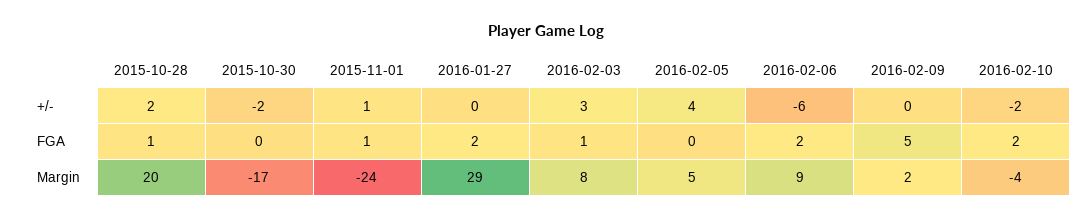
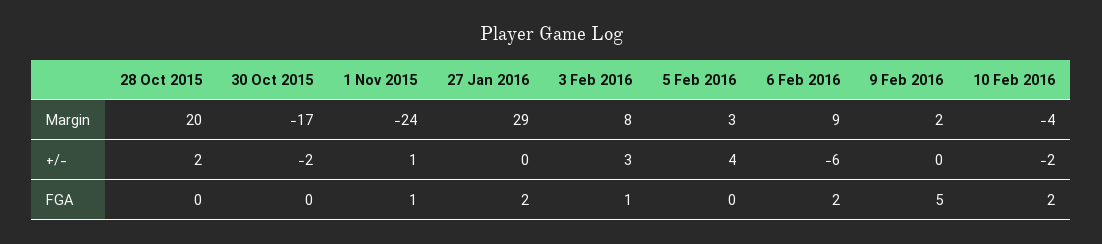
2015-10-28, FGA: 1 -> 0
2016-02-05, Margin: 5 -> 3

